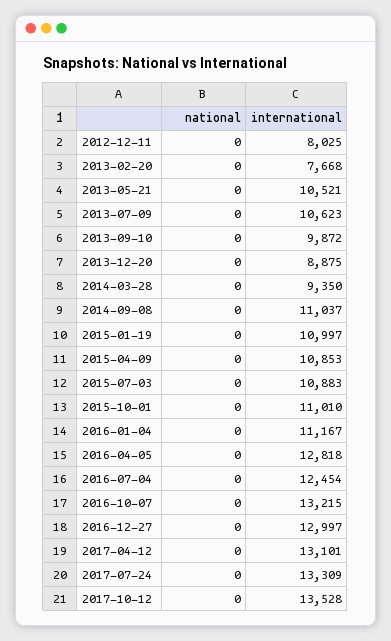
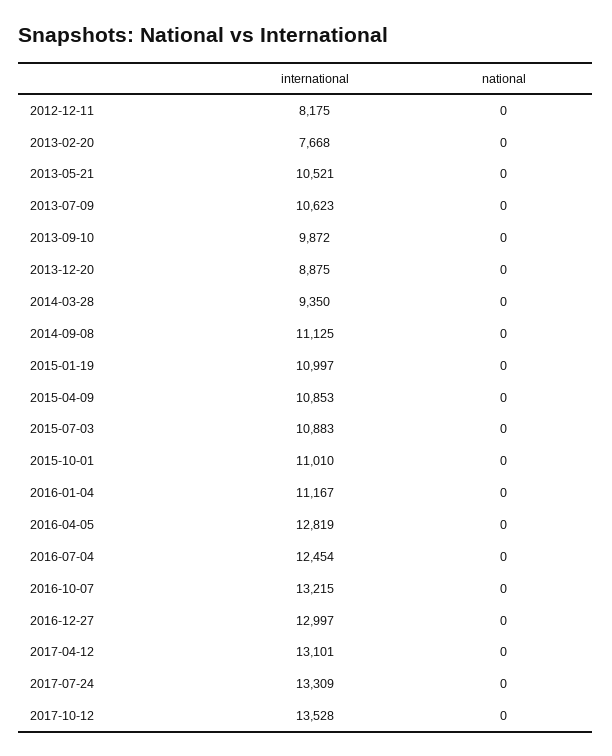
international, 2012-12-11: 8025 -> 8175
international, 2014-09-08: 11037 -> 11125
international, 2016-04-05: 12818 -> 12819

